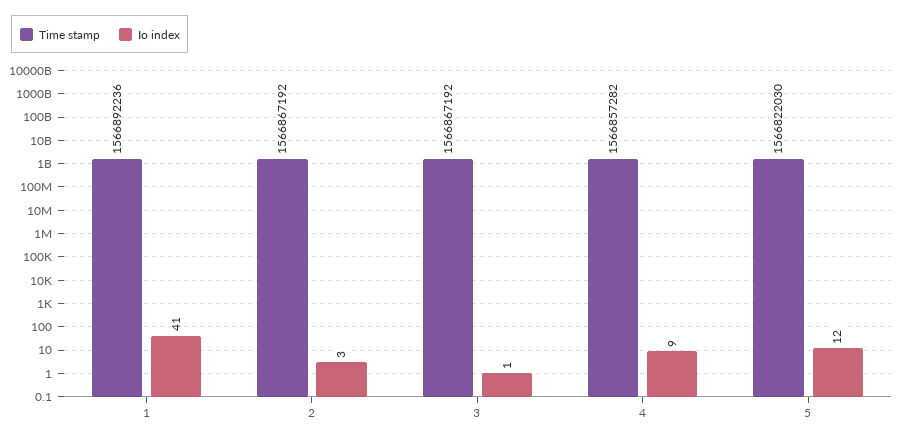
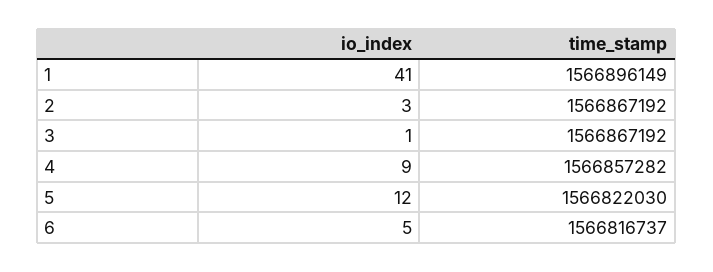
Time stamp, 1: 1566892236 -> 1566896149
Io index, 6: none -> 5
Time stamp, 6: none -> 1566816737

